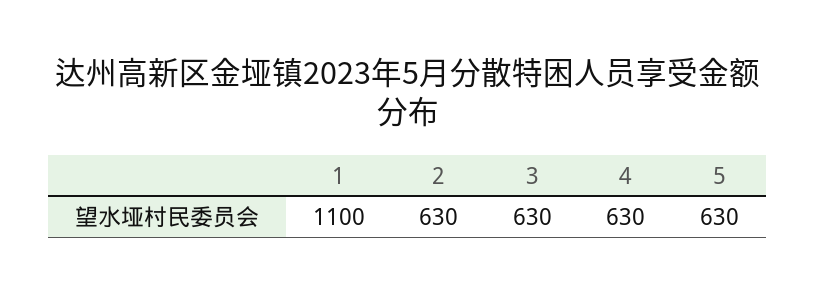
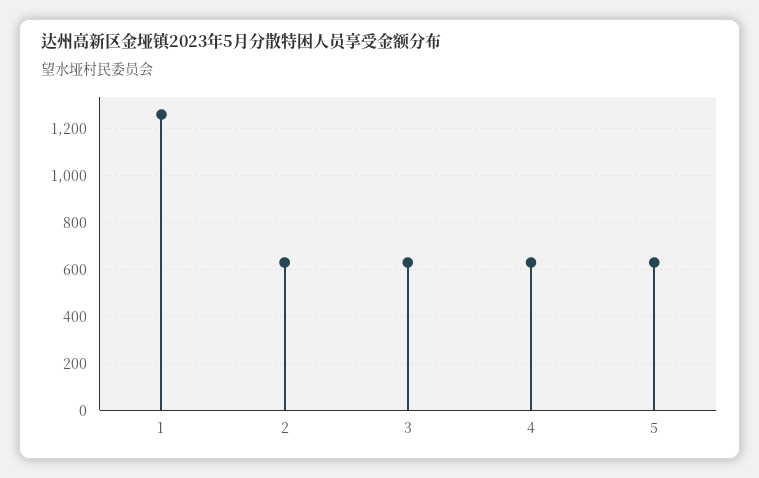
1: 1100 -> 1250

